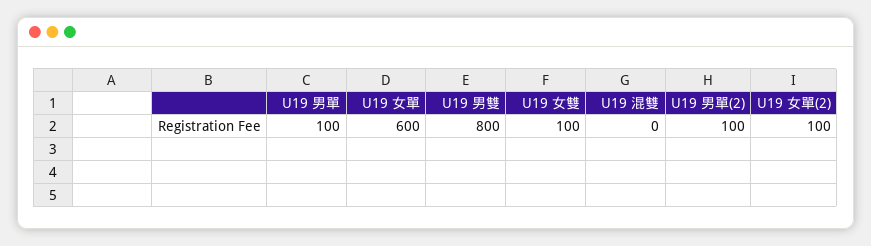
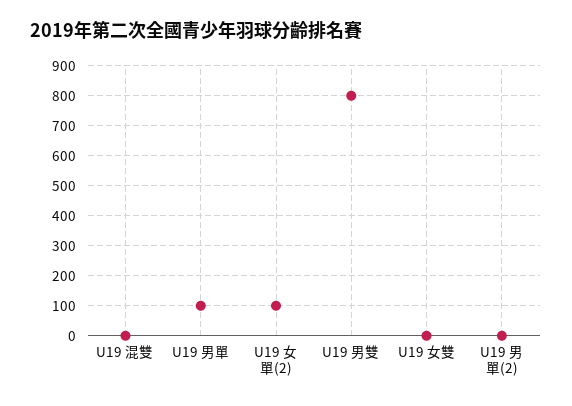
U19 女單: 600 -> none
U19 女雙: 100 -> 0
U19 男單(2): 100 -> 0

